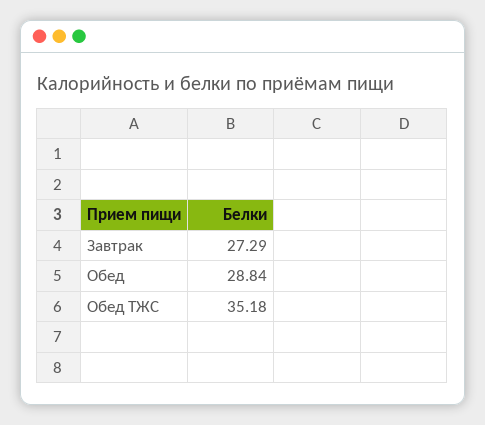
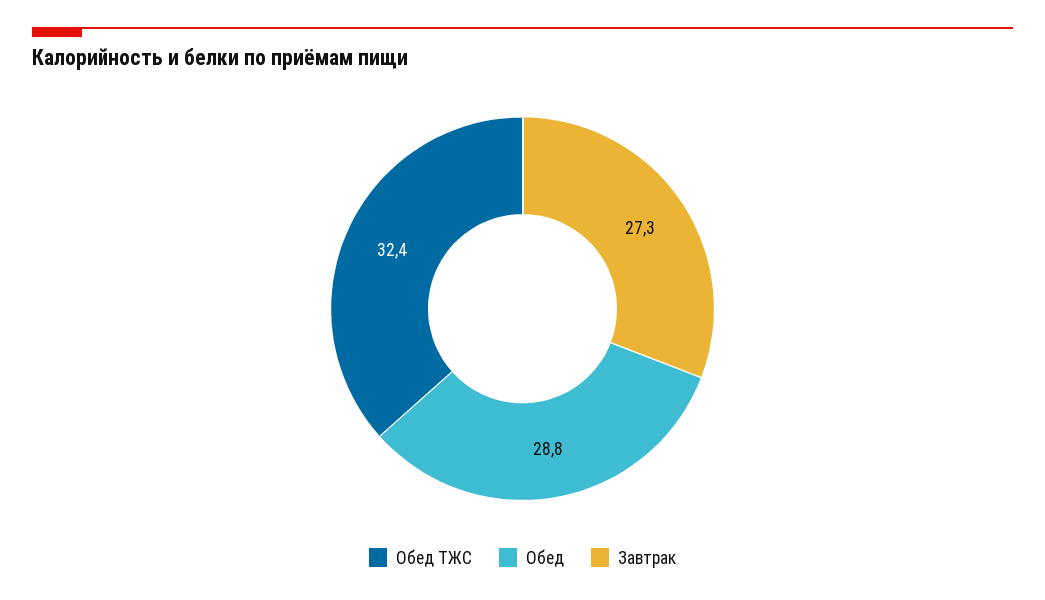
Обед ТЖС: 35.18 -> 32.4

